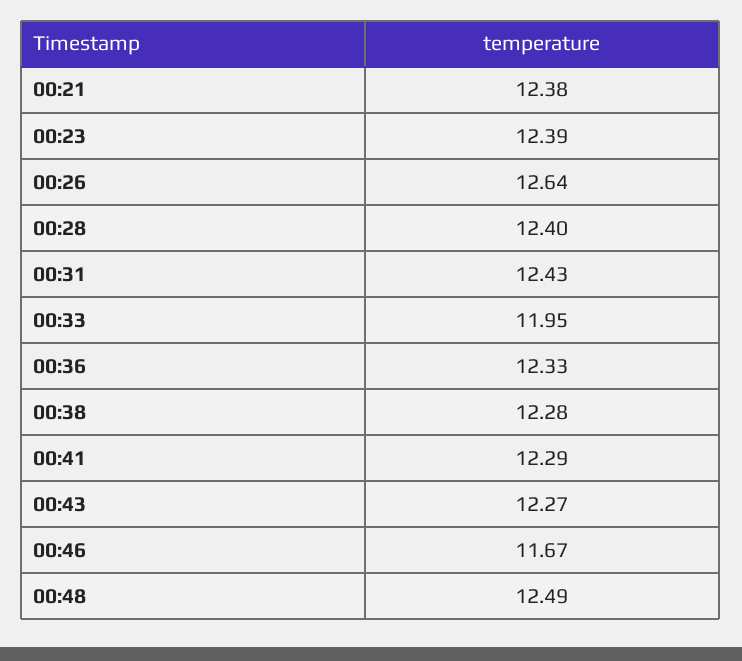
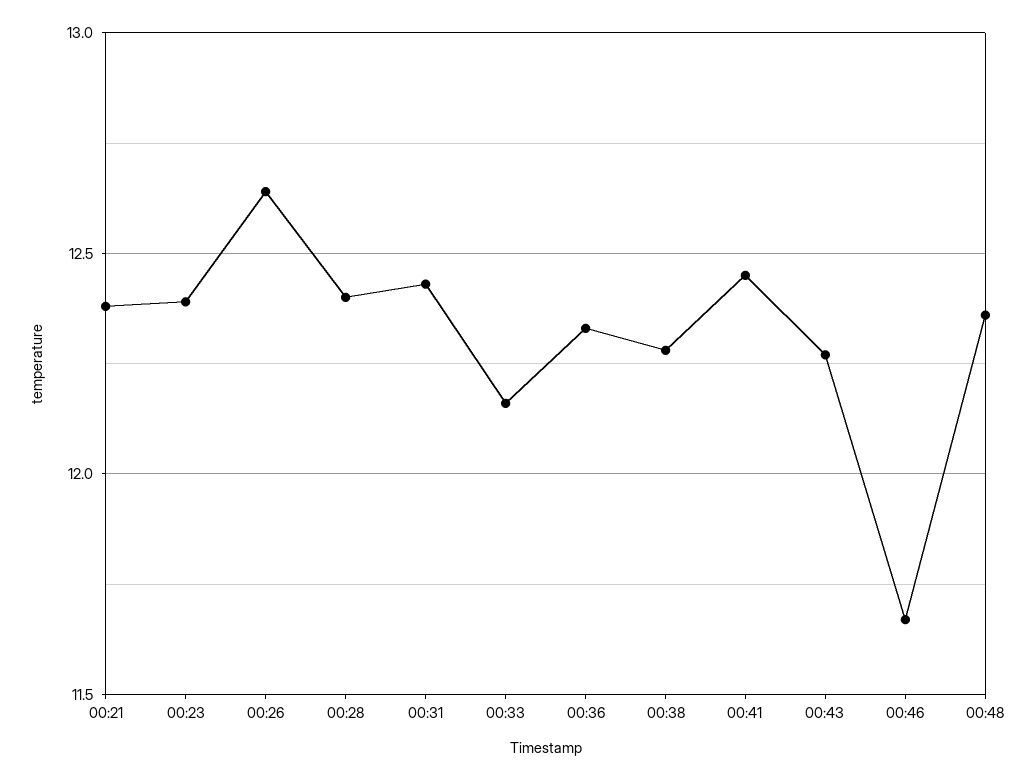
00:33: 11.95 -> 12.15
00:41: 12.29 -> 12.45
00:48: 12.49 -> 12.35

